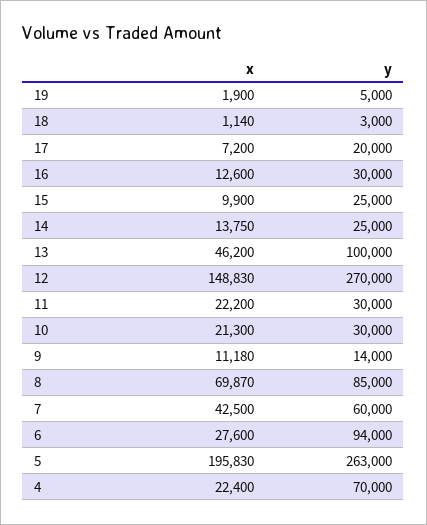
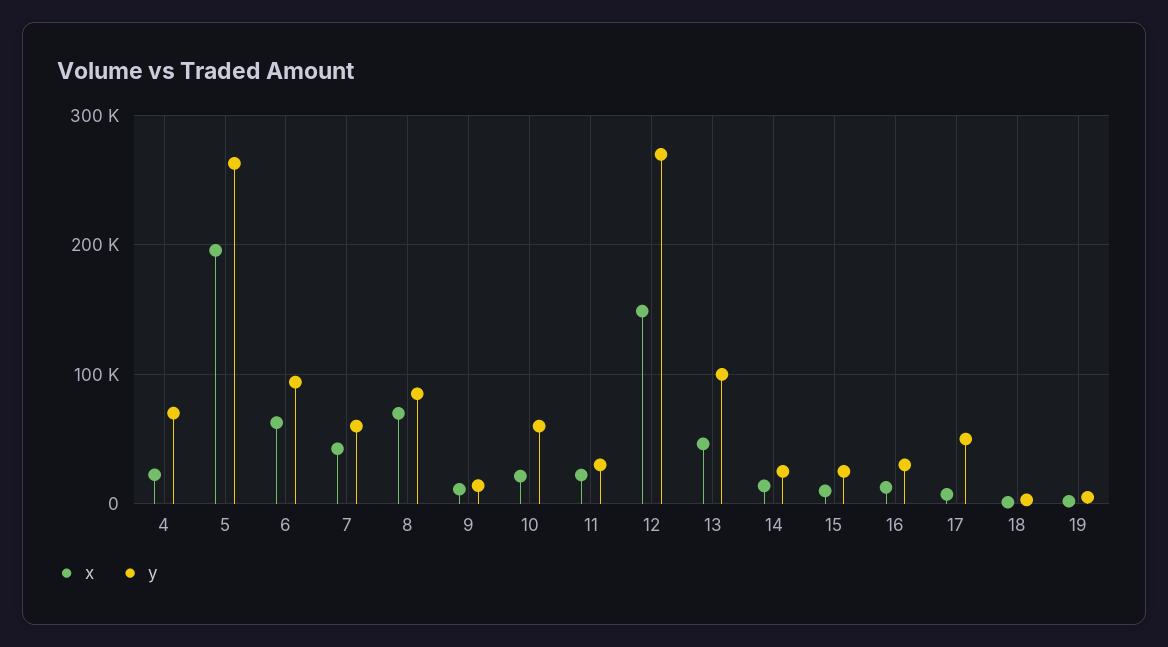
y, 17: 20000 -> 50000
y, 10: 30000 -> 60000
x, 6: 27600 -> 60000

